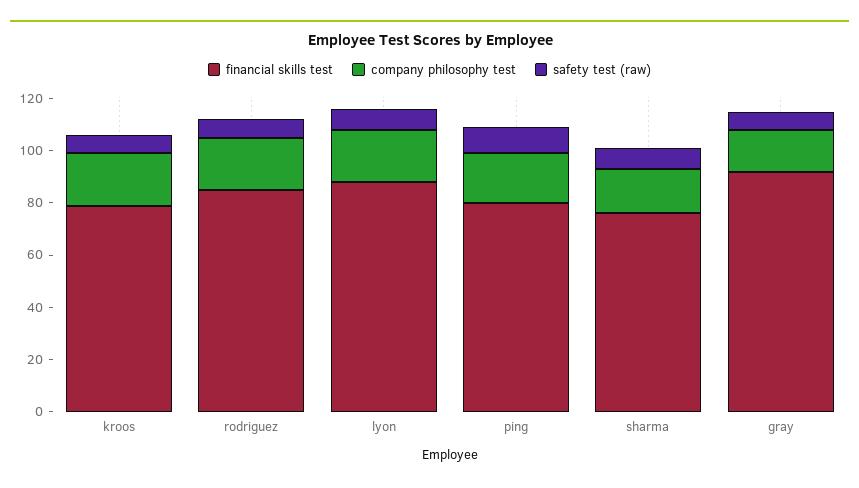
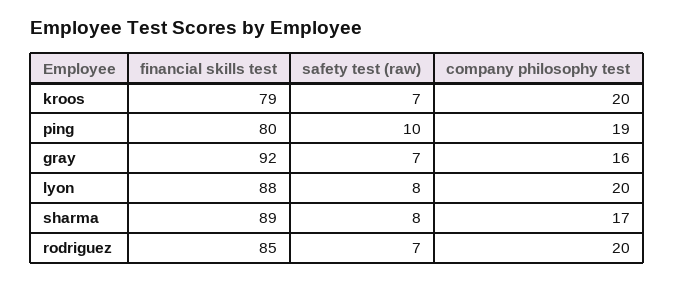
financial skills test, sharma: 75 -> 89

